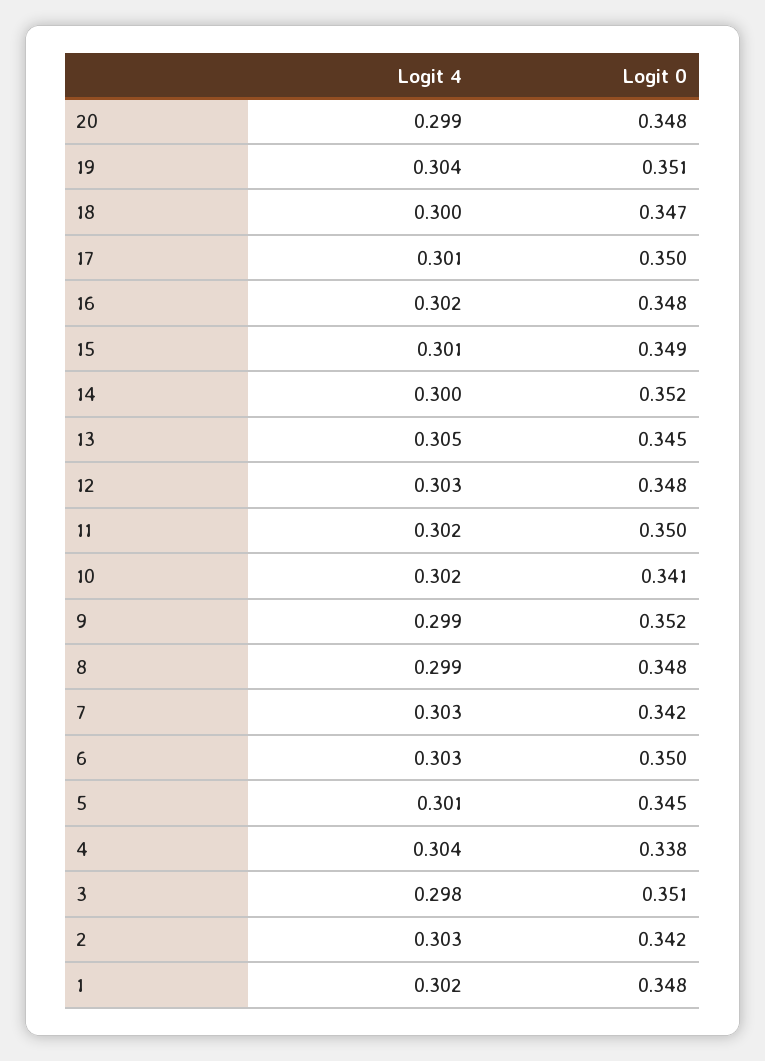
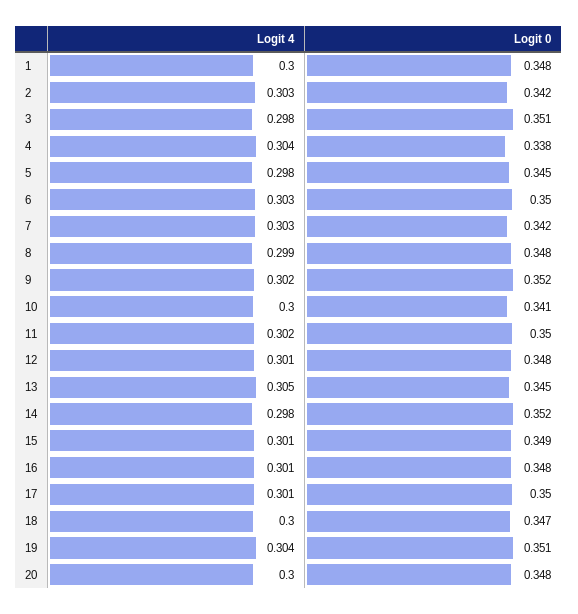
Logit 4, 20: 0.299 -> 0.3
Logit 4, 16: 0.302 -> 0.301
Logit 4, 14: 0.3 -> 0.298
Logit 4, 12: 0.303 -> 0.301
Logit 4, 10: 0.302 -> 0.3
Logit 4, 9: 0.299 -> 0.302
Logit 4, 5: 0.301 -> 0.298
Logit 4, 1: 0.302 -> 0.3

